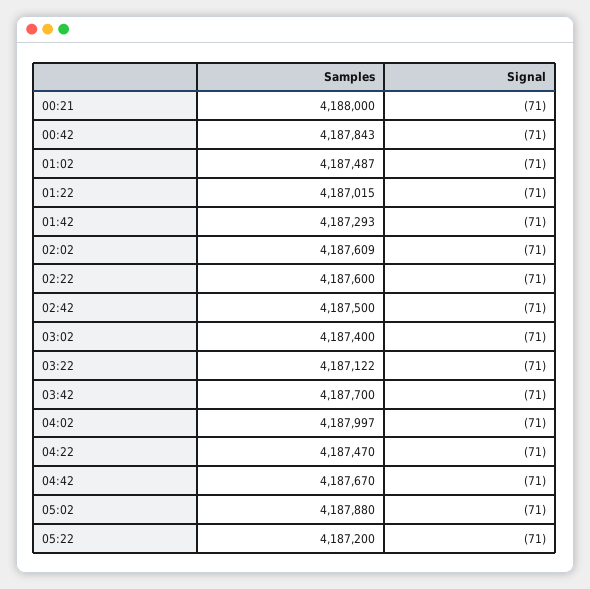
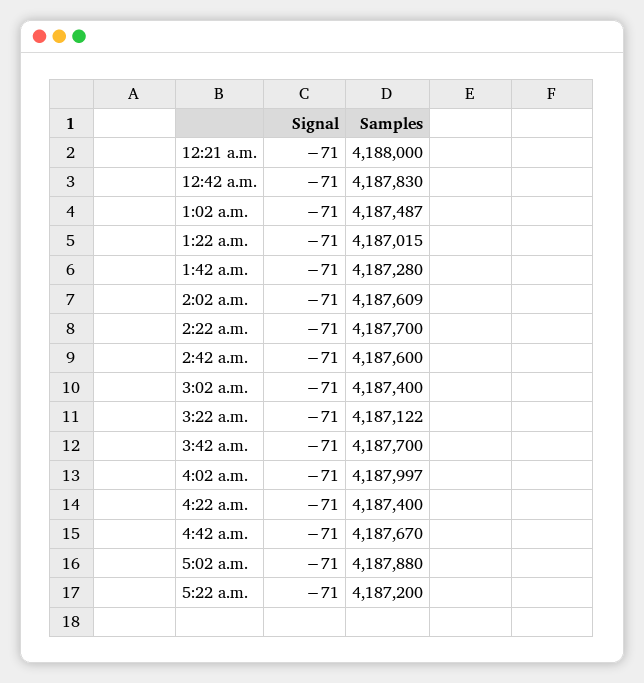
Samples, 00:42: 4187843 -> 4187830
Samples, 01:42: 4187293 -> 4187280
Samples, 02:22: 4187600 -> 4187700
Samples, 02:42: 4187500 -> 4187600
Samples, 04:22: 4187470 -> 4187400

